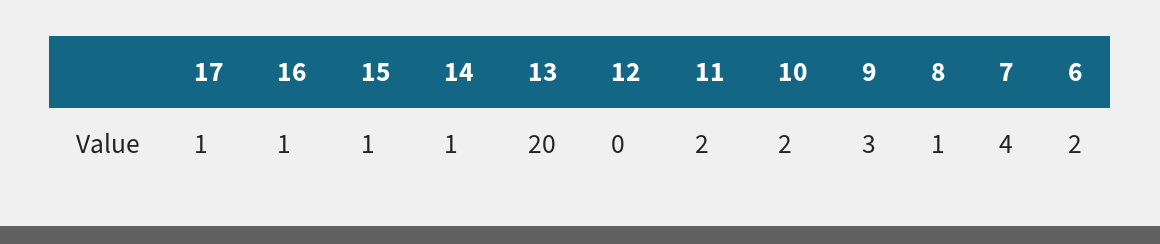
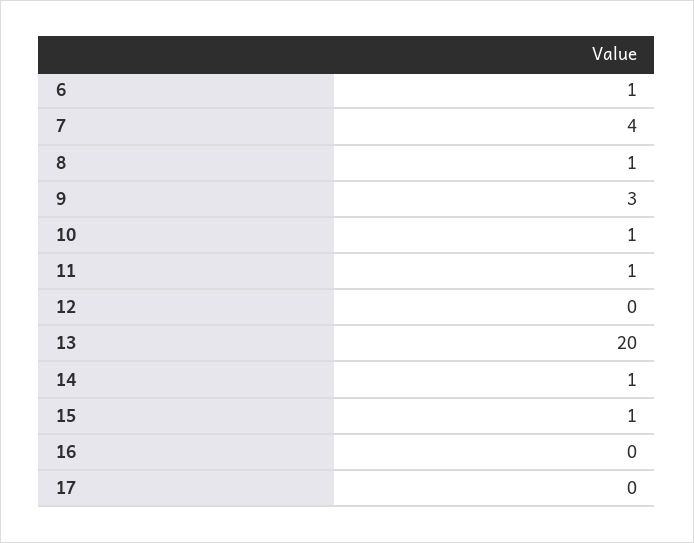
17: 1 -> 0
16: 1 -> 0
11: 2 -> 1
10: 2 -> 1
6: 2 -> 1

